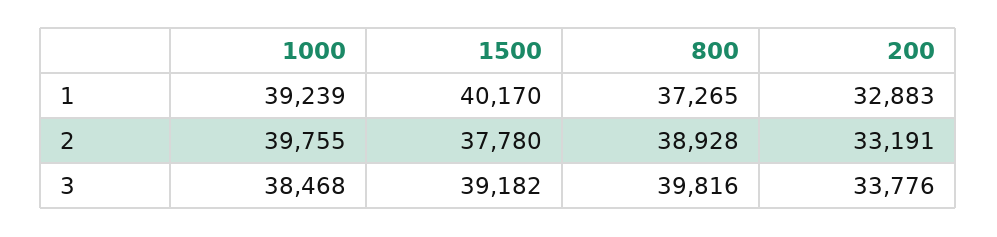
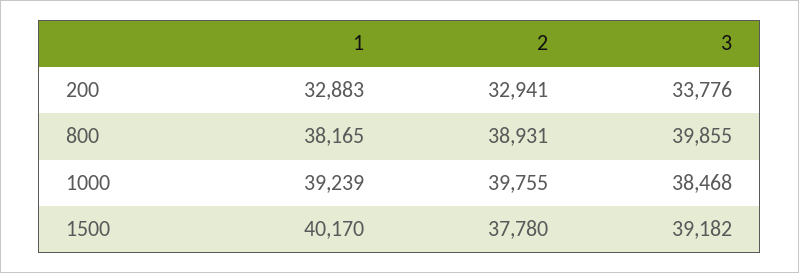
800, 1: 37265 -> 38165
800, 2: 38928 -> 38931
200, 2: 33191 -> 32941
800, 3: 39816 -> 39855

